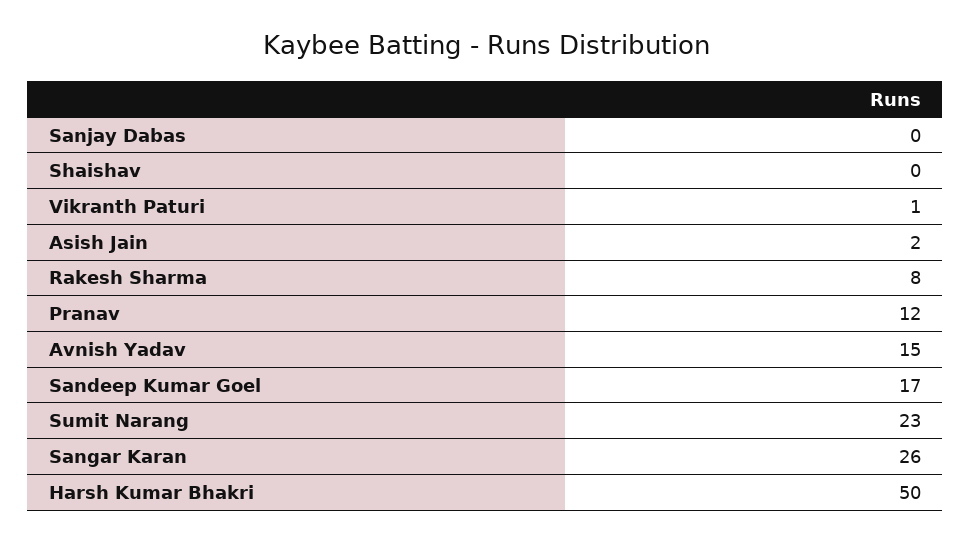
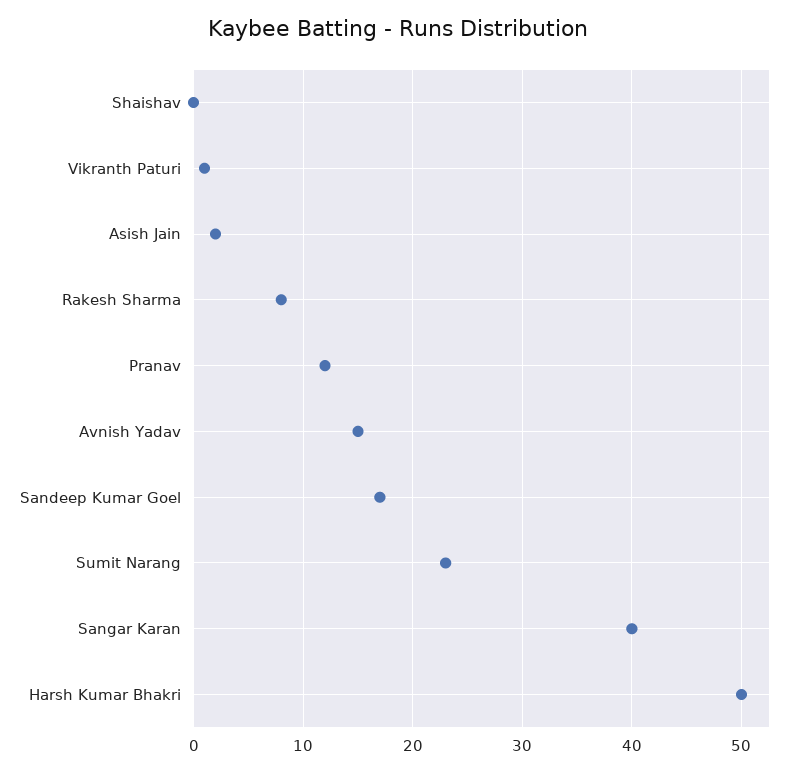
Sanjay Dabas: 0 -> none
Sangar Karan: 26 -> 40

